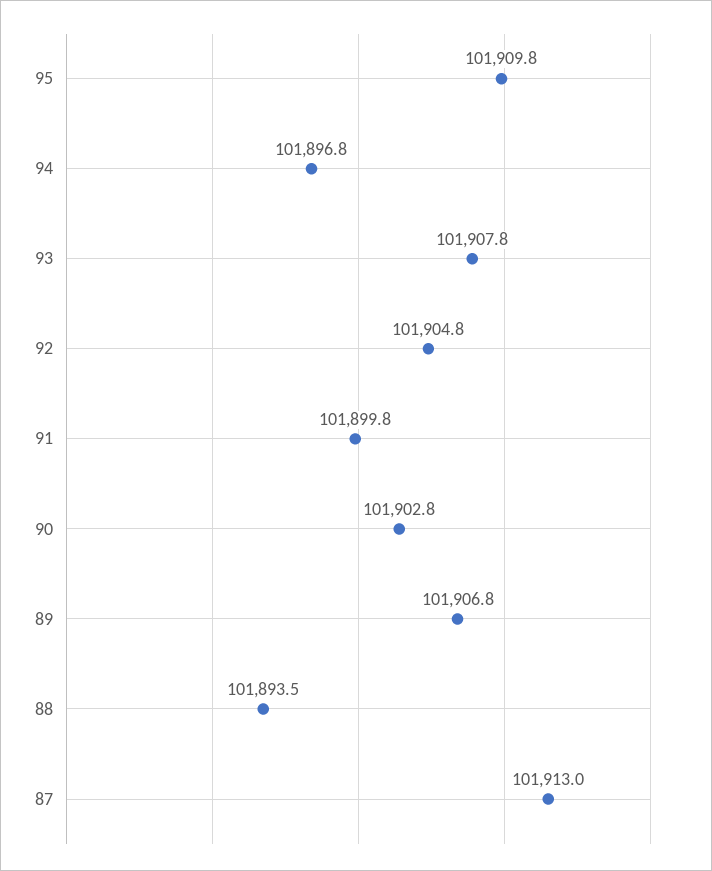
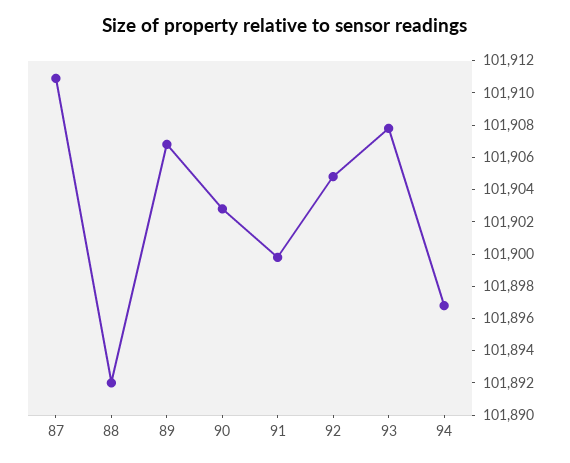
95: 101909.8 -> none
88: 101893.5 -> 101892
87: 101913 -> 101911

